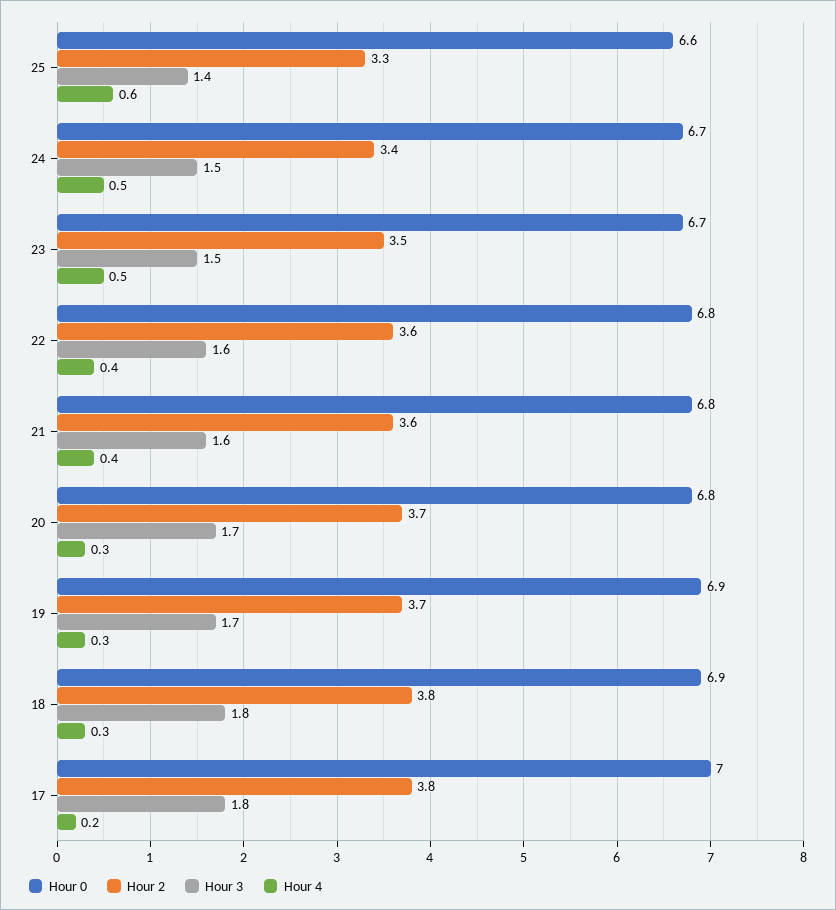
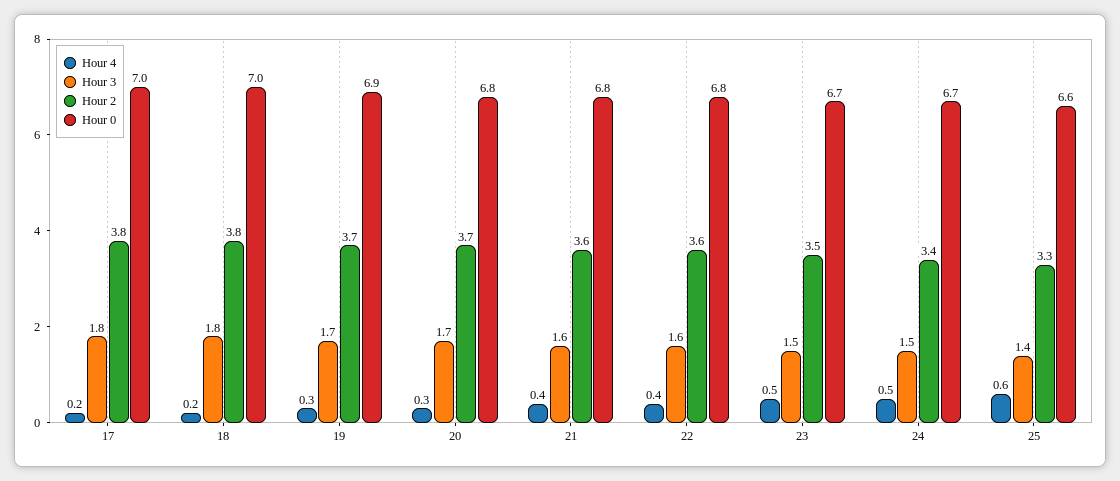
Hour 0, 18: 6.9 -> 7
Hour 4, 18: 0.3 -> 0.2

